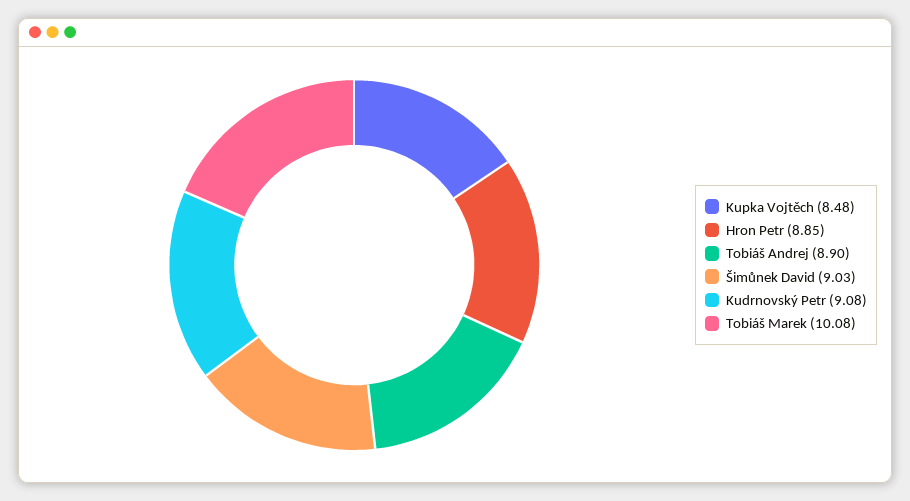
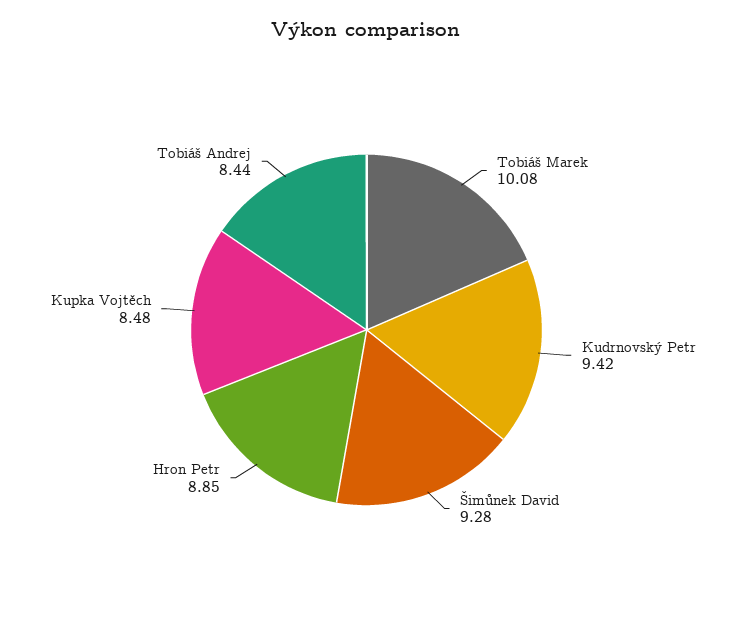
Tobiáš Andrej: 8.9 -> 8.44
Šimůnek David: 9.03 -> 9.28
Kudrnovský Petr: 9.08 -> 9.42

